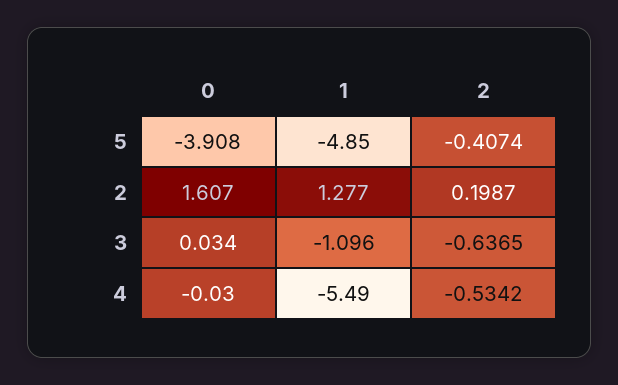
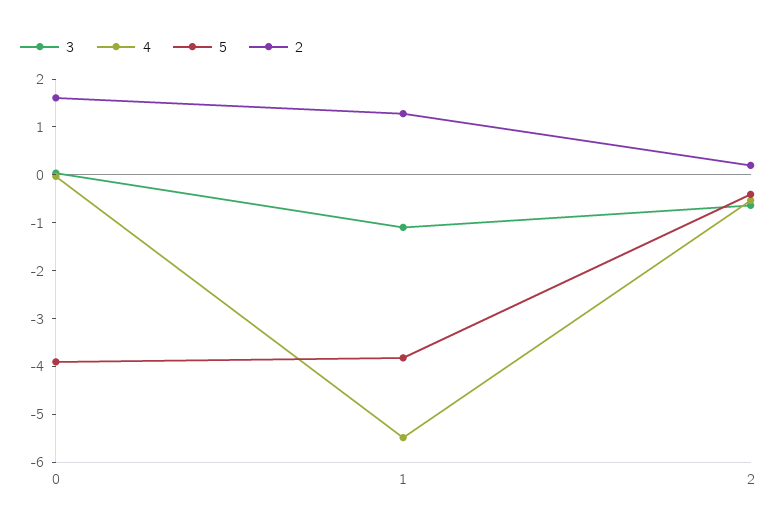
5, 1: -4.85 -> -3.8

